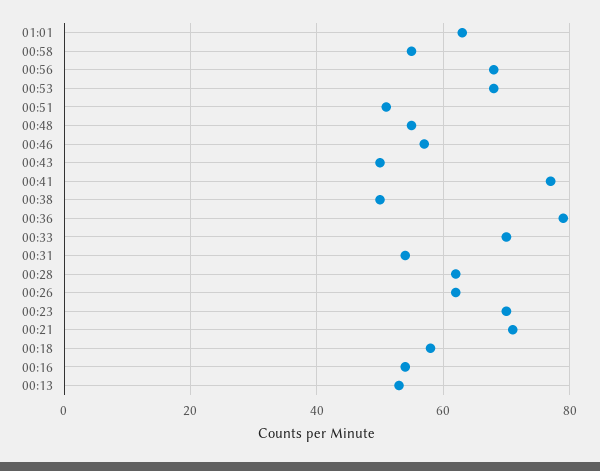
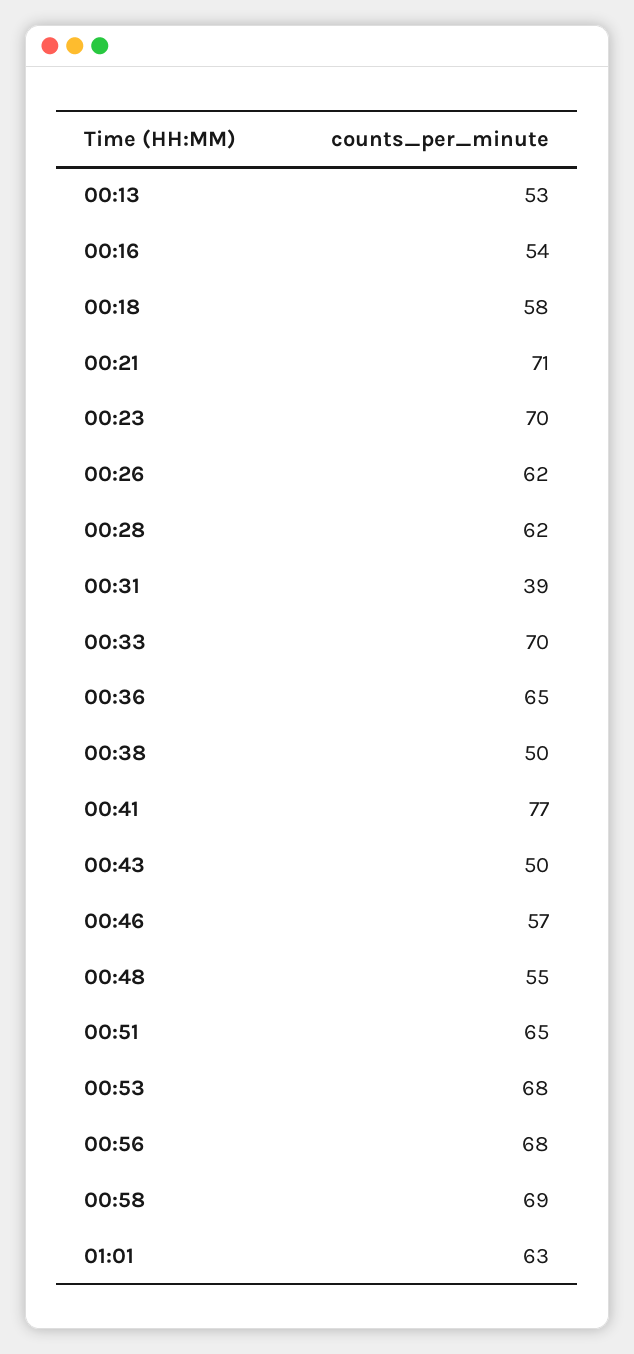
00:58: 55 -> 69
00:51: 50 -> 65
00:36: 80 -> 65
00:31: 55 -> 39

